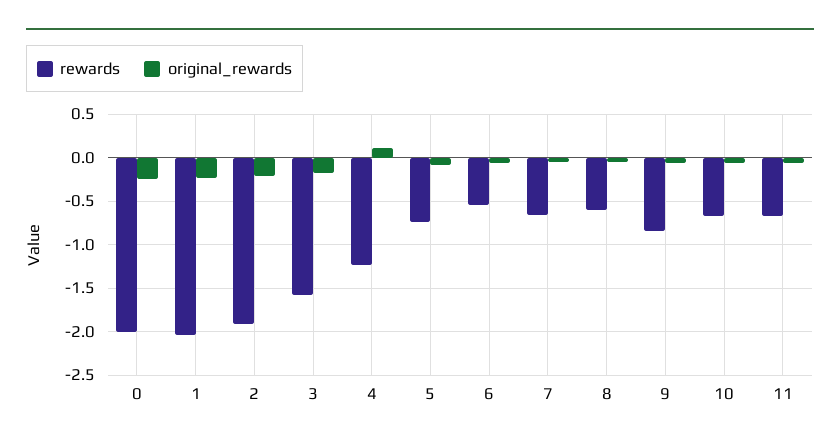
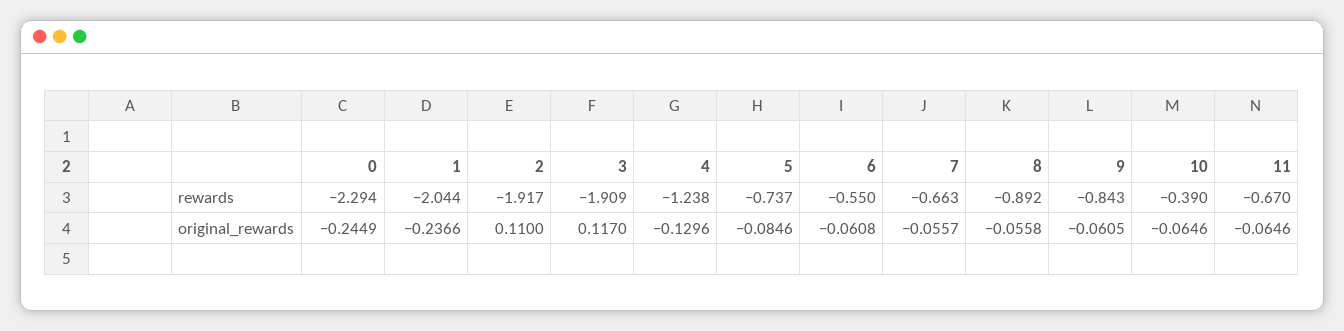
rewards, 0: -2 -> -2.294
original_rewards, 2: -0.2 -> 0.11
rewards, 3: -1.6 -> -1.909
original_rewards, 3: -0.2 -> 0.117
original_rewards, 4: 0.1 -> -0.1296
rewards, 8: -0.6 -> -0.892
rewards, 10: -0.7 -> -0.39

